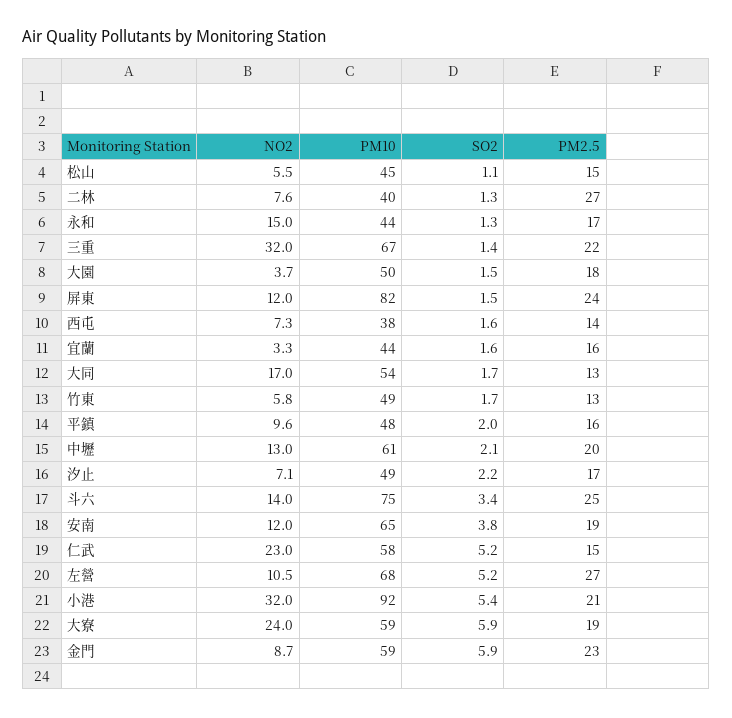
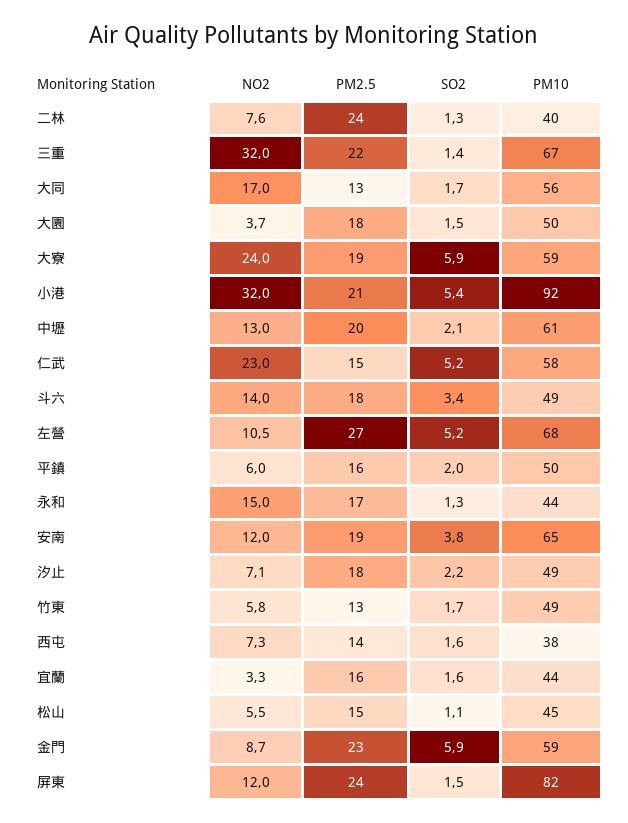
PM2.5, 二林: 27 -> 24
PM10, 大同: 54 -> 56
NO2, 平鎮: 9.6 -> 6
PM10, 平鎮: 48 -> 50
PM2.5, 汐止: 17 -> 18
PM10, 斗六: 75 -> 49
PM2.5, 斗六: 25 -> 18

